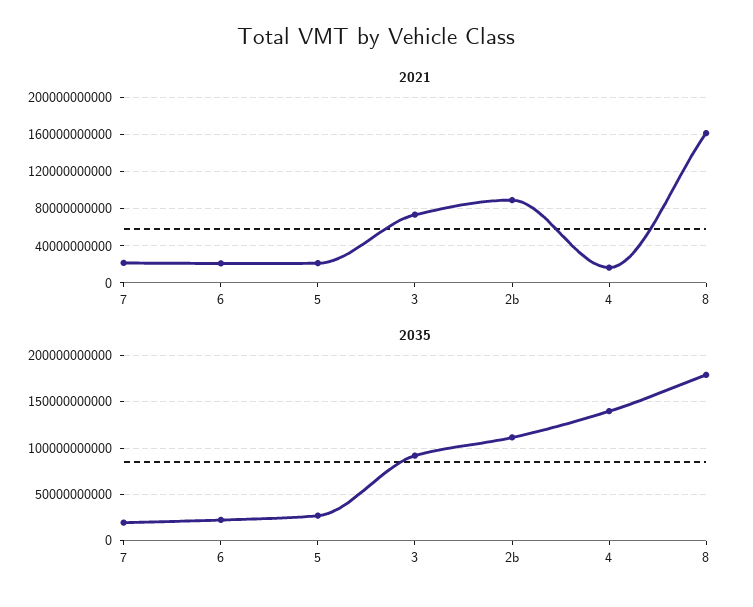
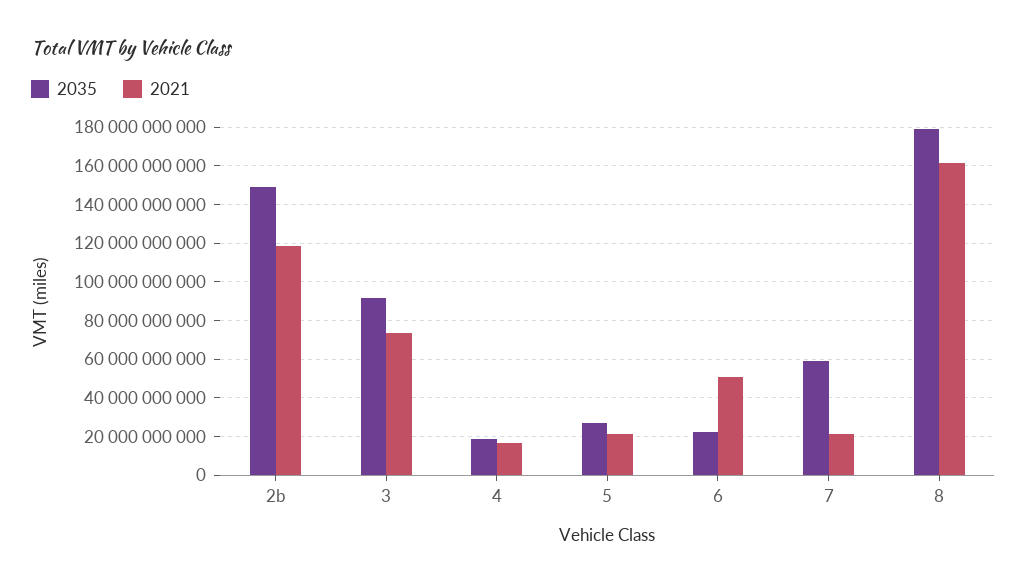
2021, 6: 20000000000 -> 50000000000
2021, 2b: 90000000000 -> 120000000000
2035, 7: 20000000000 -> 60000000000
2035, 2b: 110000000000 -> 150000000000
2035, 4: 140000000000 -> 20000000000

